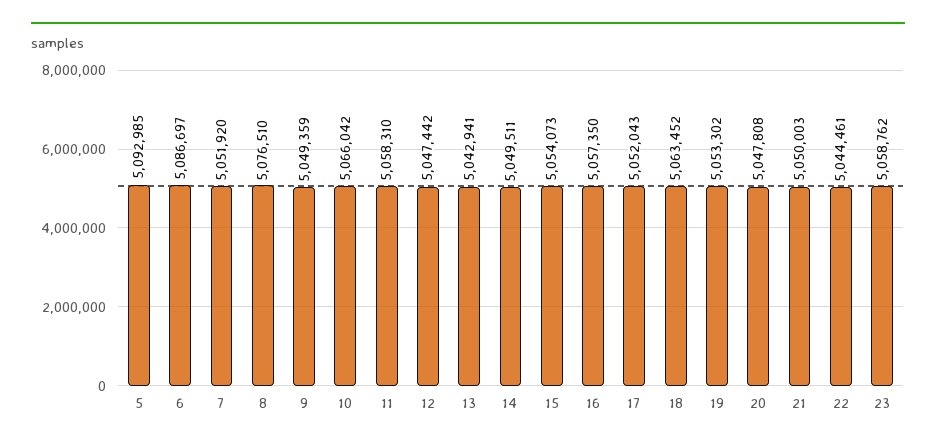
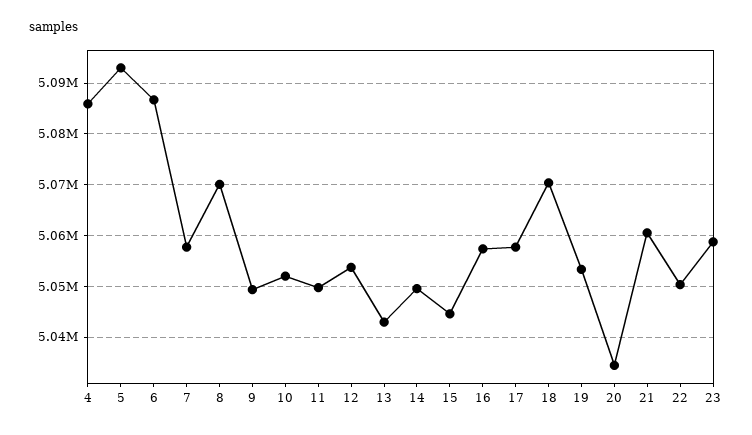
7: 5051920 -> 5058000
8: 5076510 -> 5070000
10: 5066042 -> 5052000
11: 5058310 -> 5050000
12: 5047442 -> 5054000
15: 5054073 -> 5044000
17: 5052043 -> 5058000
18: 5063452 -> 5070000
20: 5047808 -> 5034000
21: 5050003 -> 5060000
22: 5044461 -> 5050000
4: none -> 5086000

